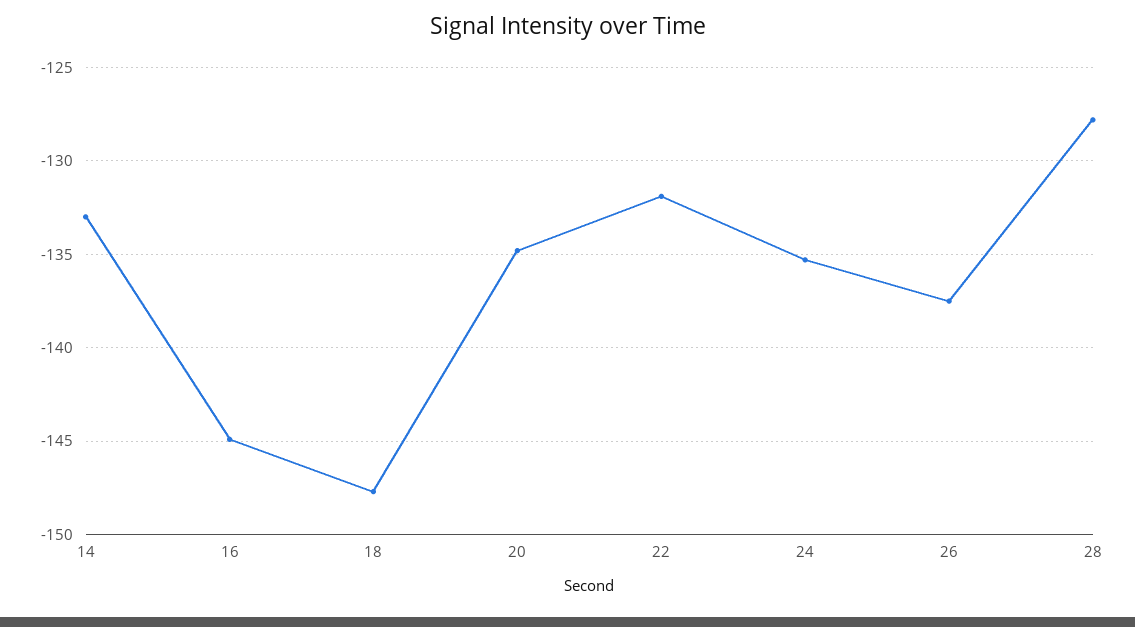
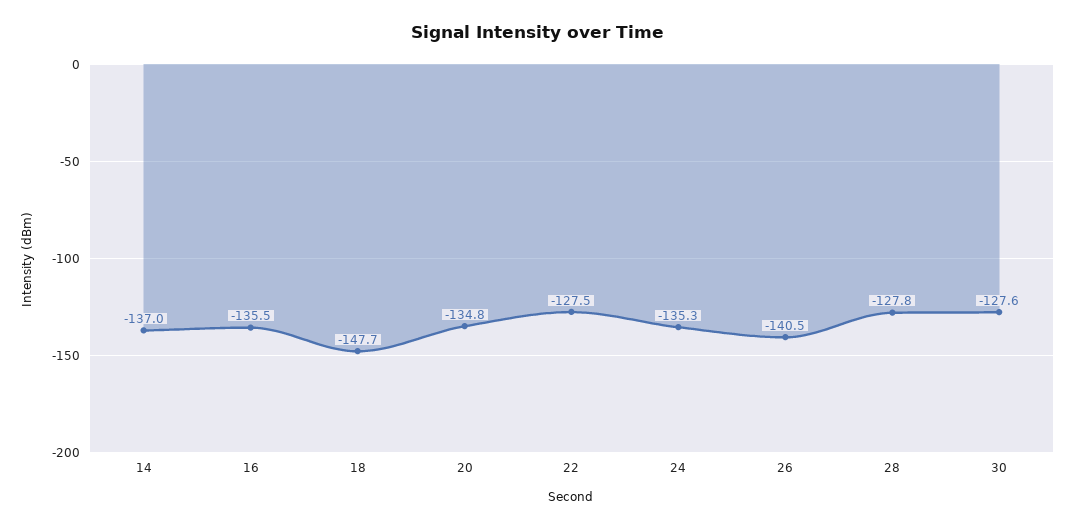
14: -133 -> -137
16: -145 -> -135.5
22: -132 -> -127.5
26: -137.5 -> -140.5
30: none -> -127.6

